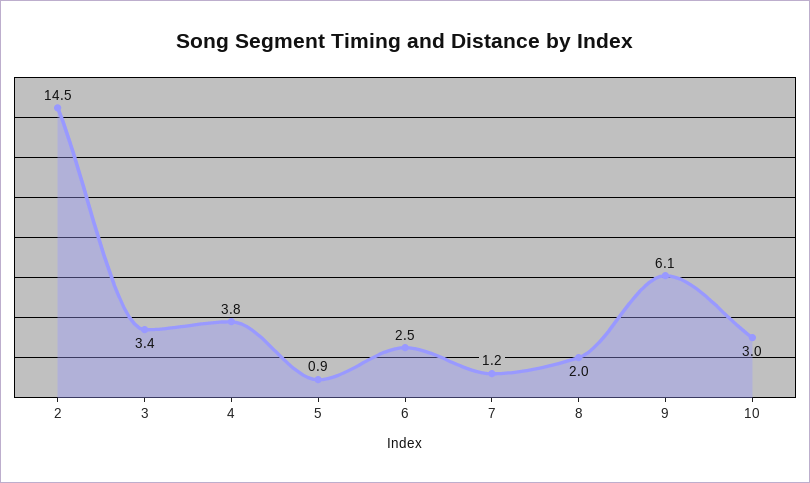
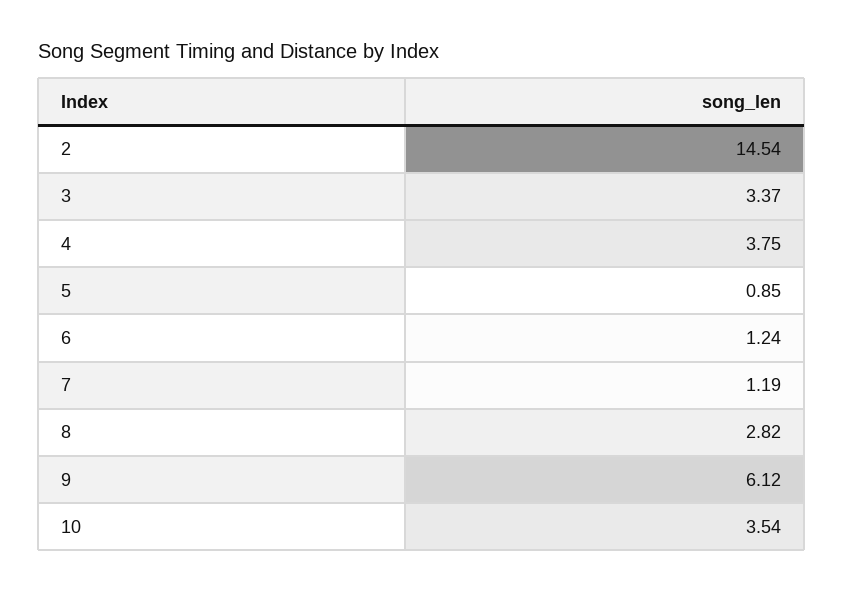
6: 2.5 -> 1.24
8: 2 -> 2.82
10: 3 -> 3.54

